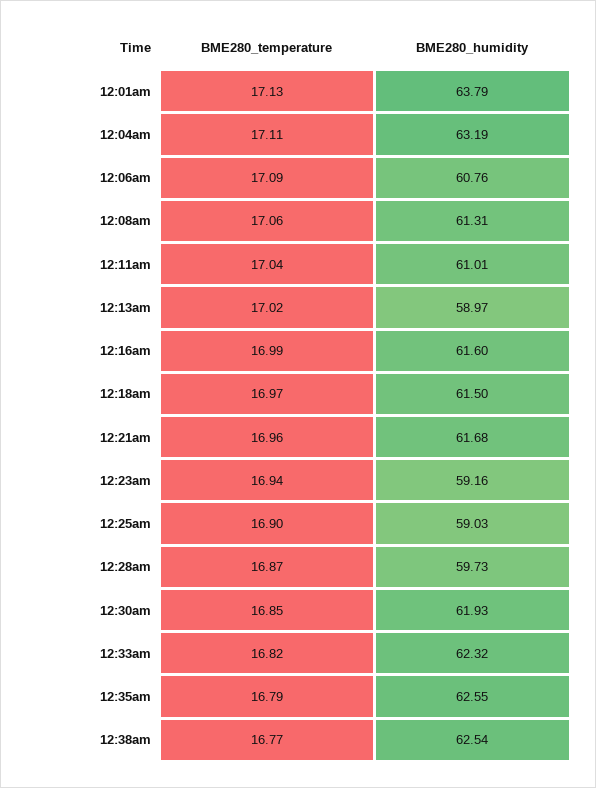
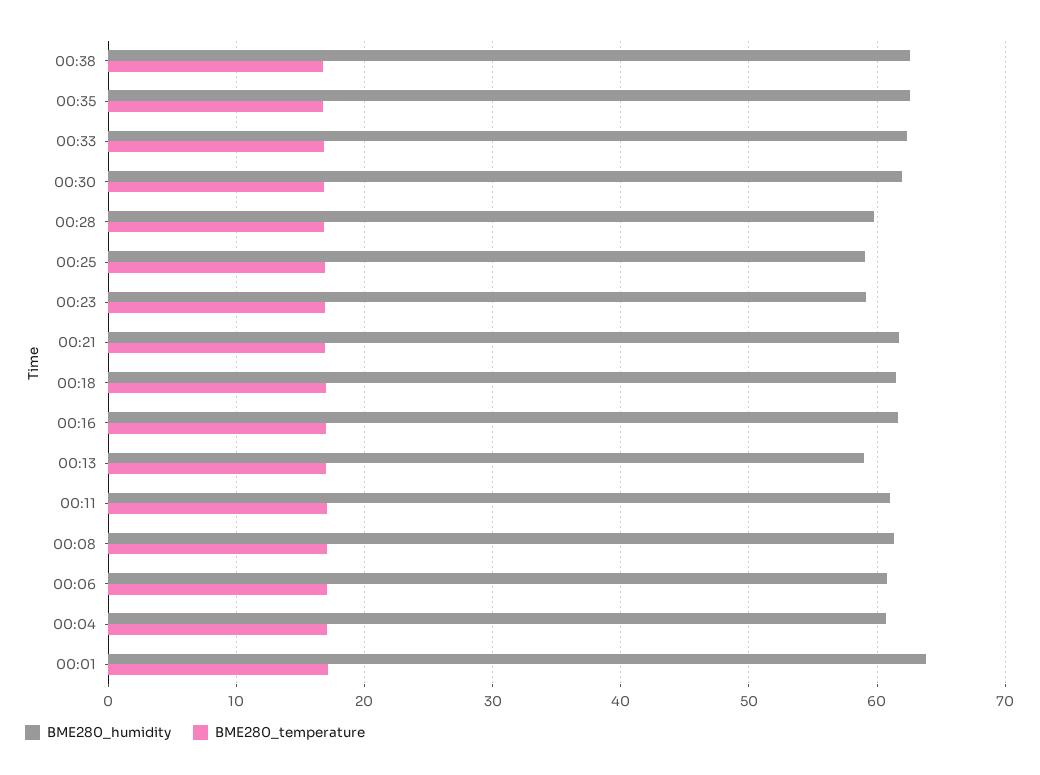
BME280_humidity, 12:04am: 63.19 -> 61

